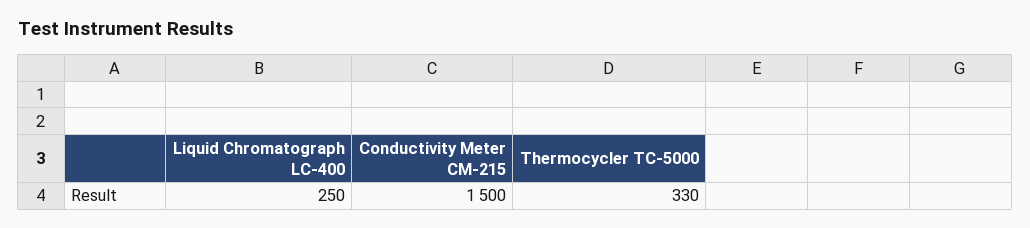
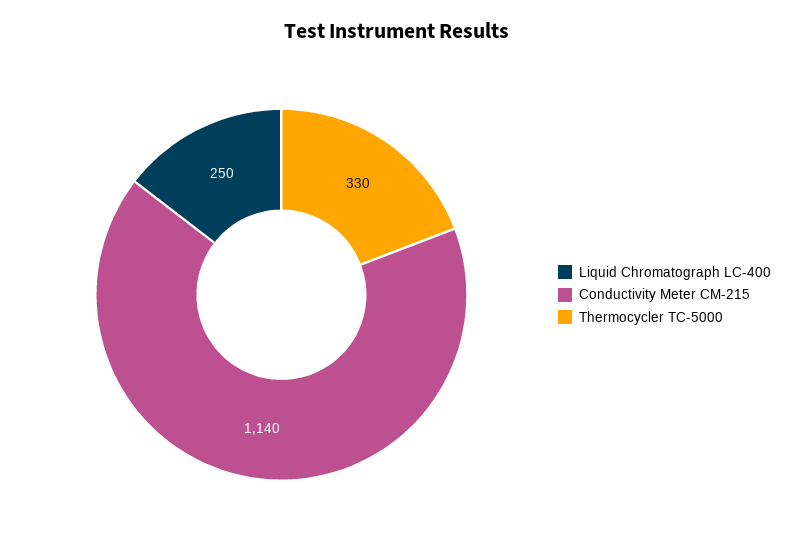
Conductivity Meter CM-215: 1500 -> 1140

